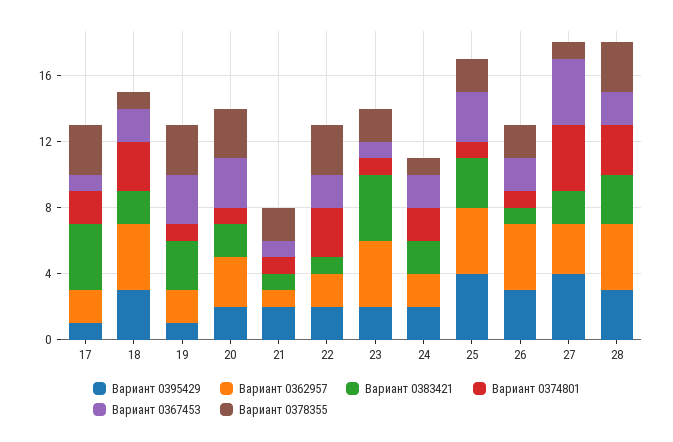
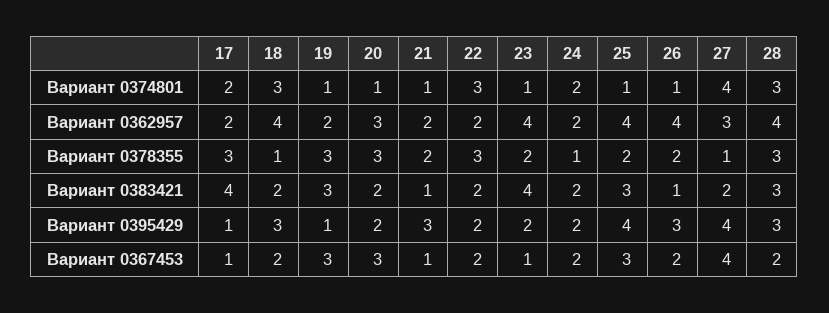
Вариант 0395429, 21: 2 -> 3
Вариант 0362957, 21: 1 -> 2
Вариант 0383421, 22: 1 -> 2

